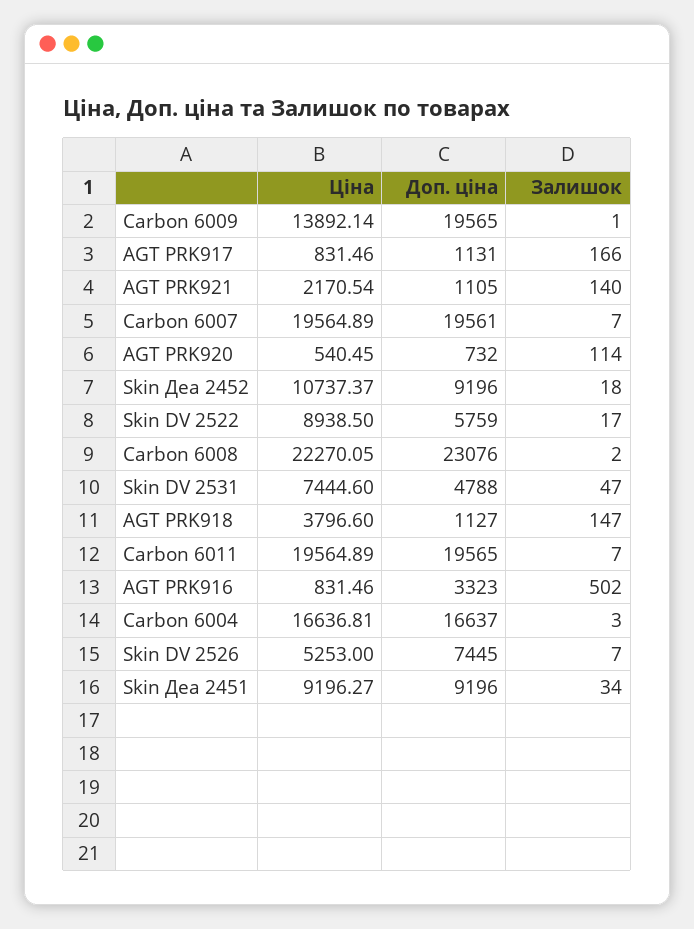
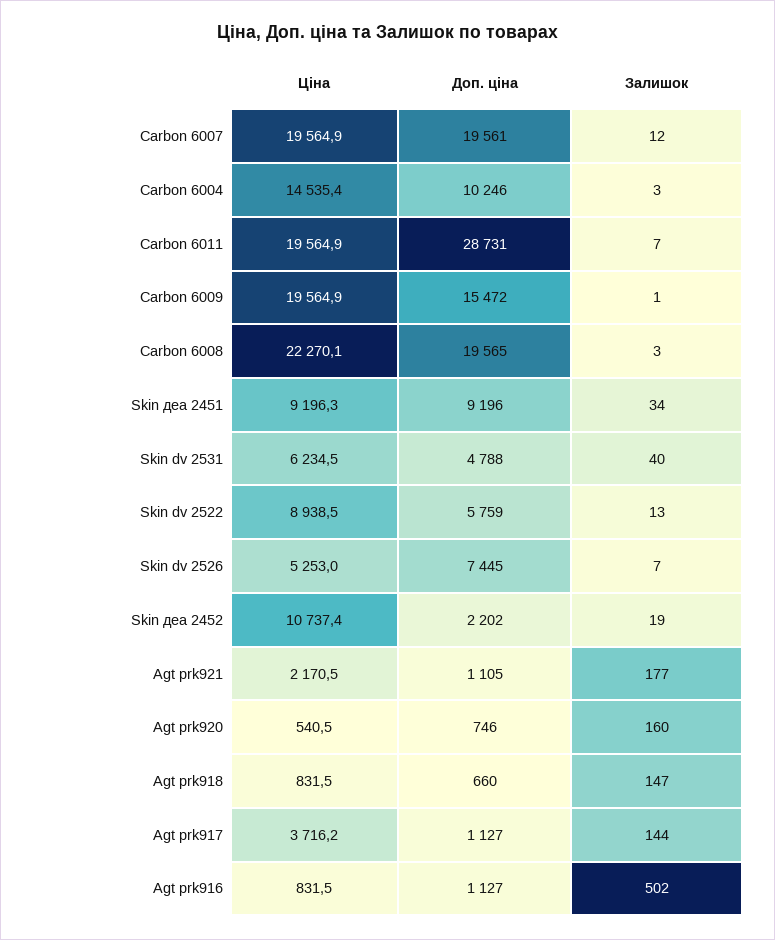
Ціна, Carbon 6009: 13892.14 -> 19564.9
Доп. ціна, Carbon 6009: 19565 -> 15472
Ціна, AGT PRK917: 831.46 -> 3716.2
Доп. ціна, AGT PRK917: 1131 -> 1127
Залишок, AGT PRK917: 166 -> 144
Залишок, AGT PRK921: 140 -> 177
Залишок, Carbon 6007: 7 -> 12
Доп. ціна, AGT PRK920: 732 -> 746
Залишок, AGT PRK920: 114 -> 160
Доп. ціна, Skin Деа 2452: 9196 -> 2202
Залишок, Skin Деа 2452: 18 -> 19
Залишок, Skin DV 2522: 17 -> 13
Доп. ціна, Carbon 6008: 23076 -> 19565
Залишок, Carbon 6008: 2 -> 3
Ціна, Skin DV 2531: 7444.6 -> 6234.5
Залишок, Skin DV 2531: 47 -> 40
Ціна, AGT PRK918: 3796.6 -> 831.5
Доп. ціна, AGT PRK918: 1127 -> 660
Доп. ціна, Carbon 6011: 19565 -> 28731
Доп. ціна, AGT PRK916: 3323 -> 1127
Ціна, Carbon 6004: 16636.81 -> 14535.4
Доп. ціна, Carbon 6004: 16637 -> 10246

